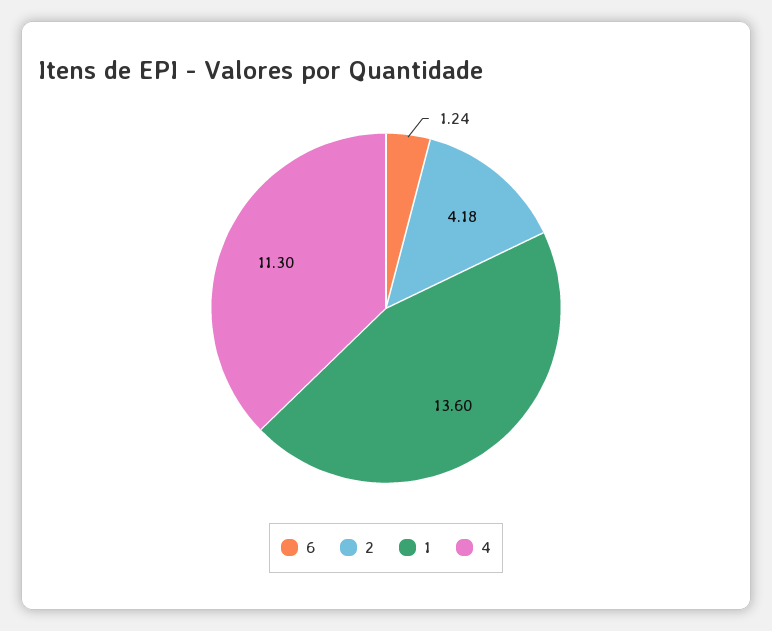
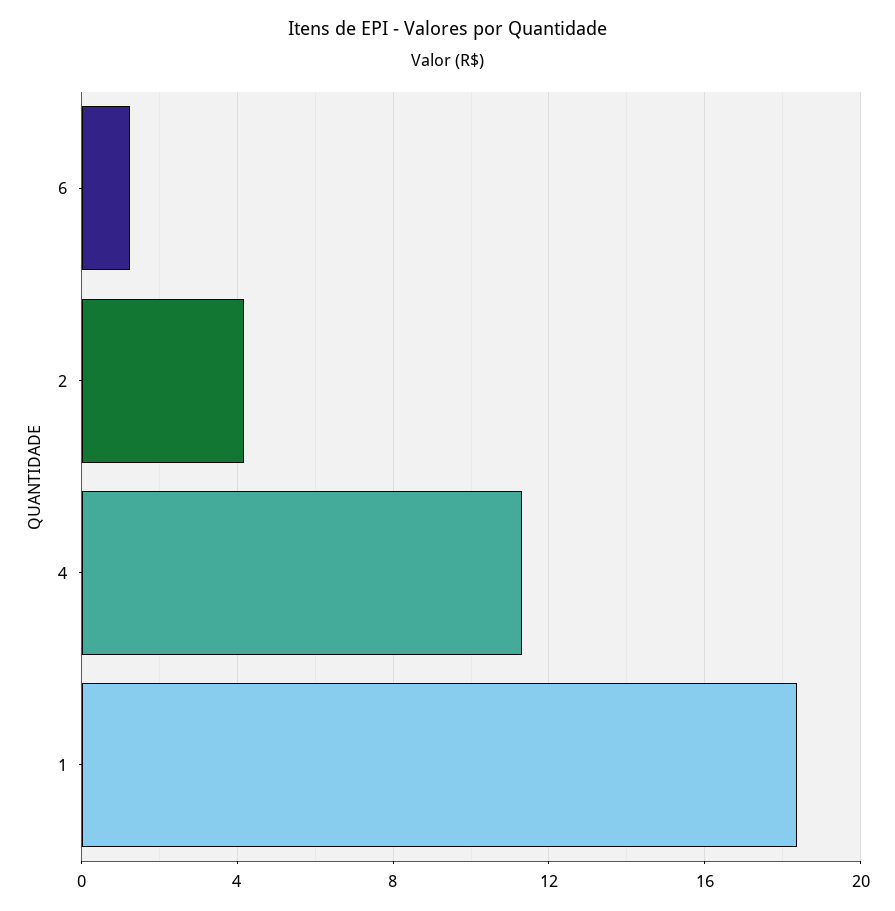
1: 13.6 -> 18.5

